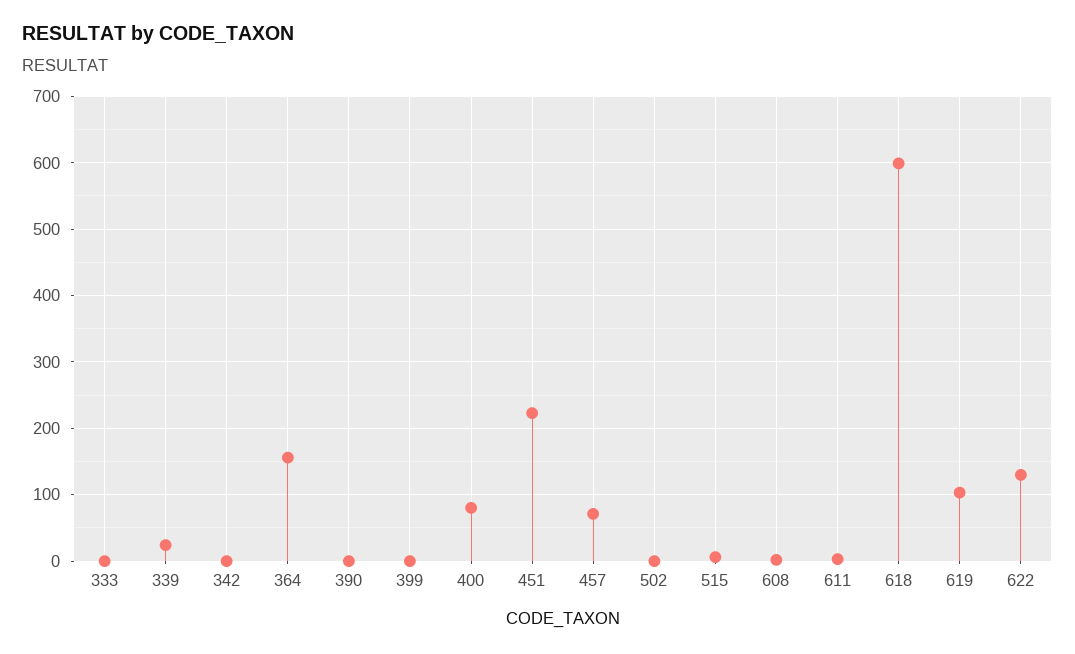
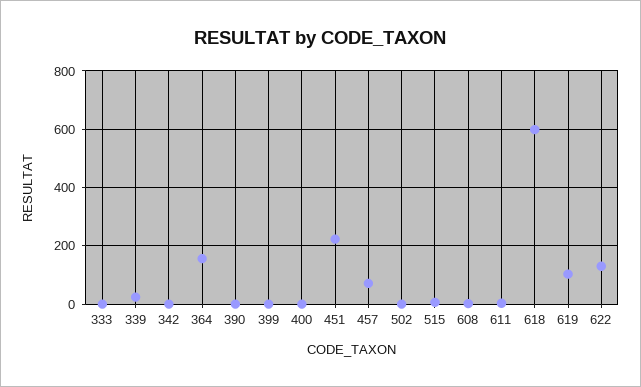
400: 80 -> 0

